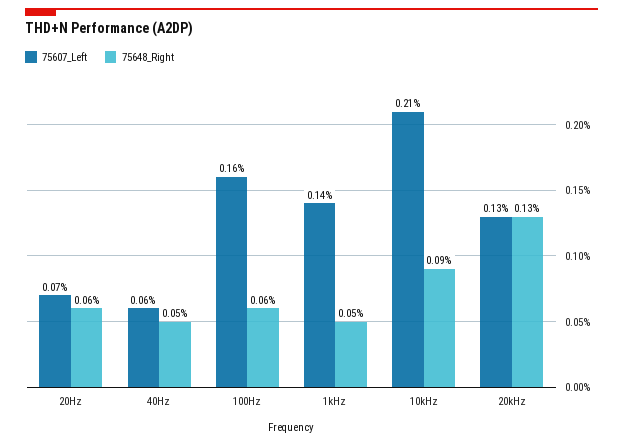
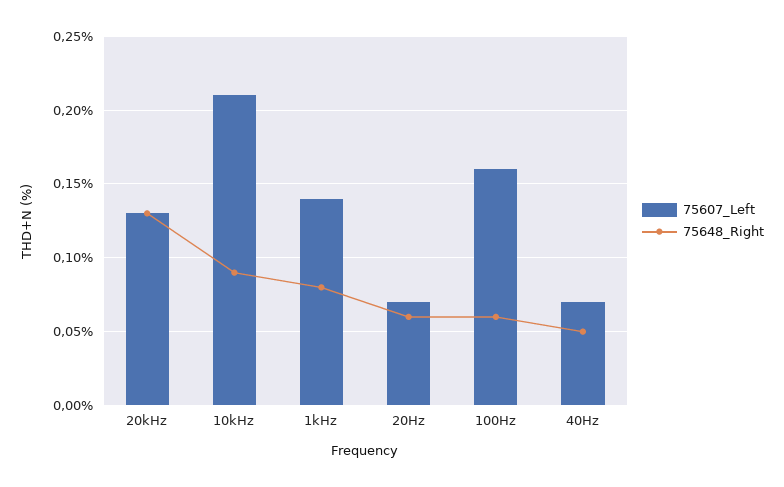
75607_Left, 40Hz: 0.06 -> 0.07
75648_Right, 1kHz: 0.05 -> 0.08

